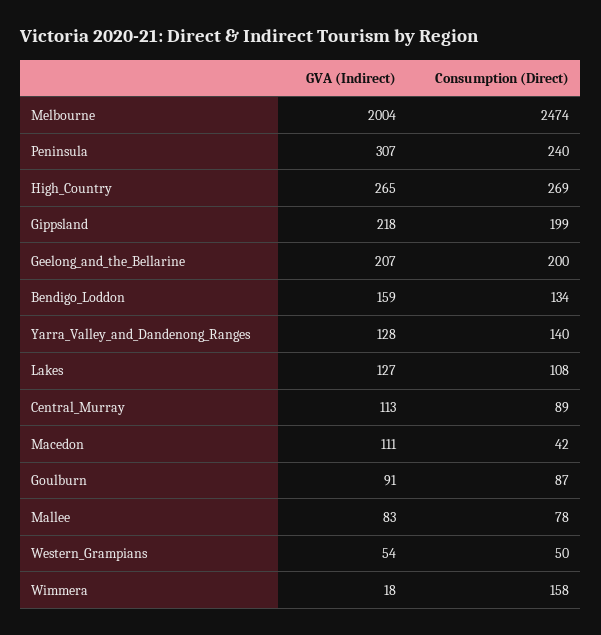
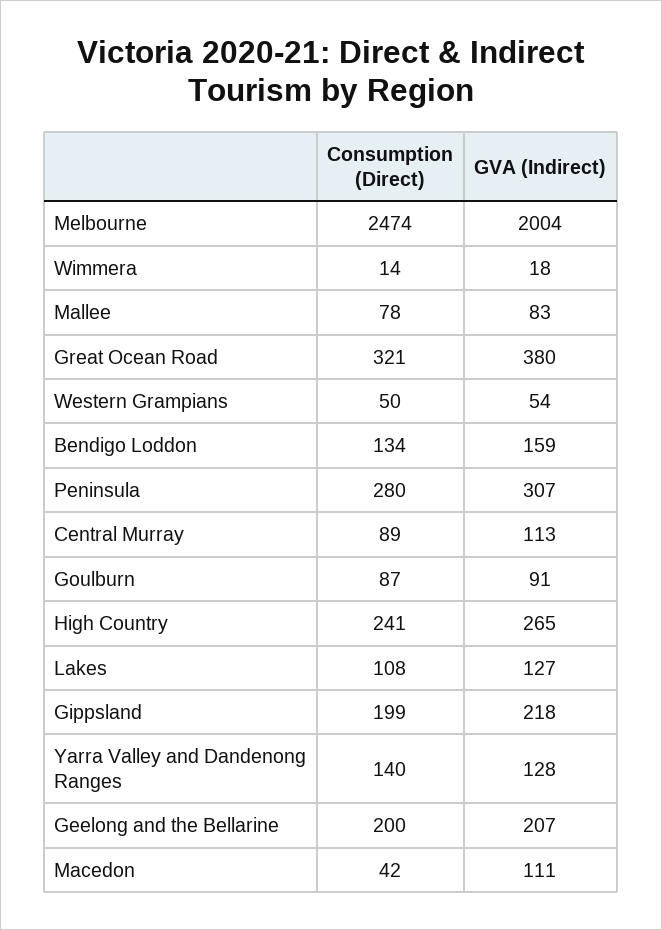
Consumption (Direct), Peninsula: 240 -> 280
Consumption (Direct), High_Country: 269 -> 241
Consumption (Direct), Wimmera: 158 -> 14
Consumption (Direct), Great Ocean Road: none -> 321
GVA (Indirect), Great Ocean Road: none -> 380

